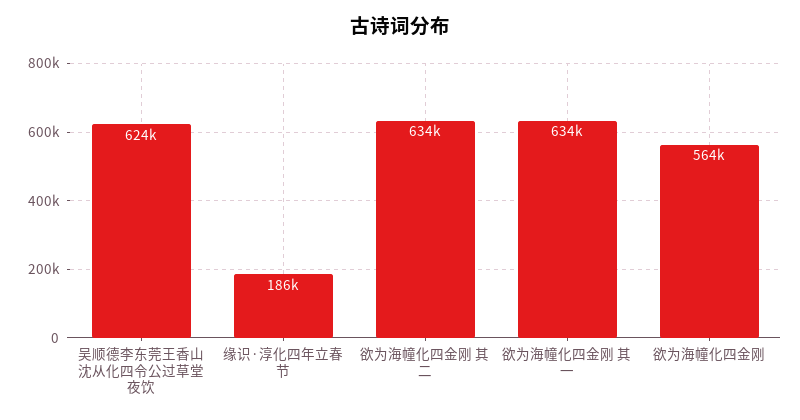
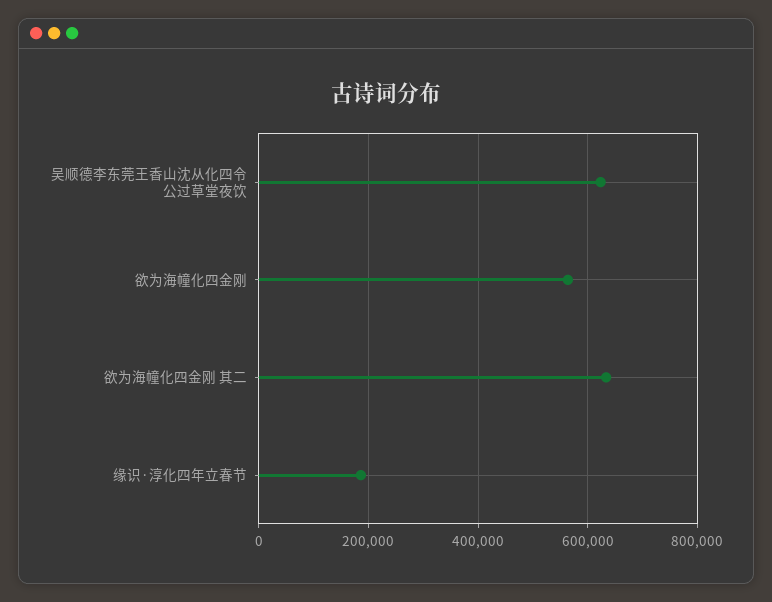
欲为海幢化四金刚 其一: 634000 -> none

